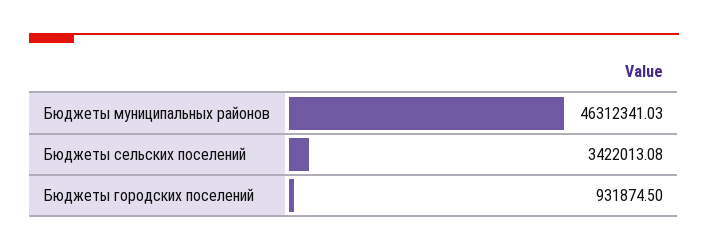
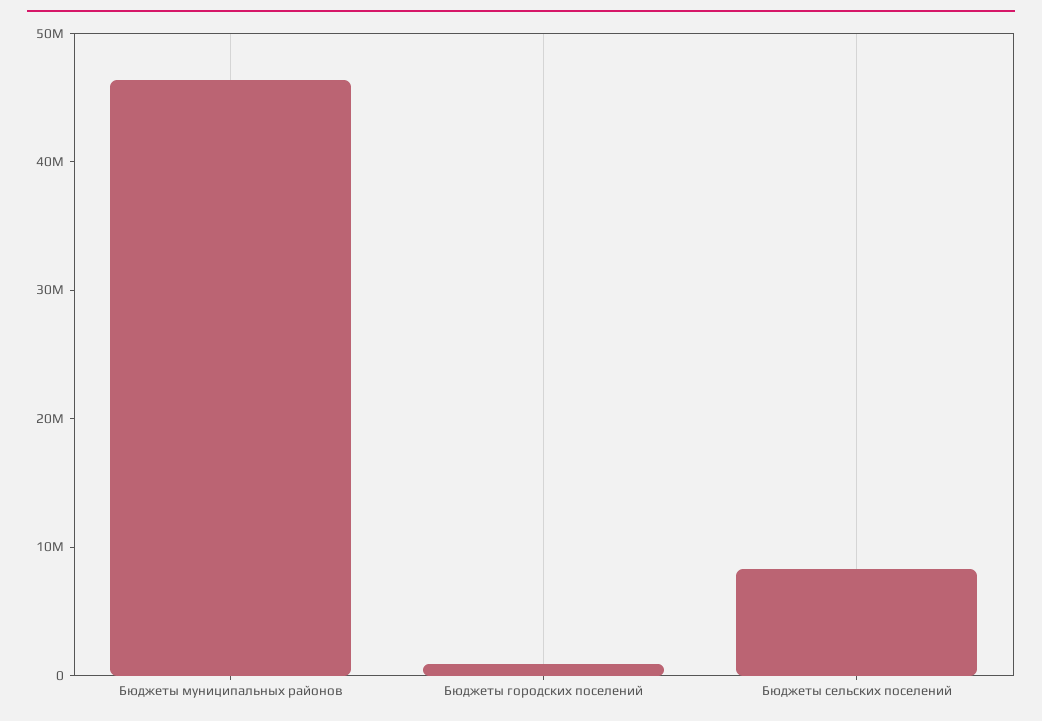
Бюджеты сельских поселений: 3422013.08 -> 8000000

